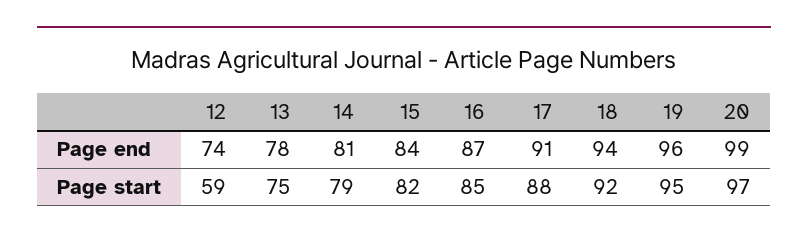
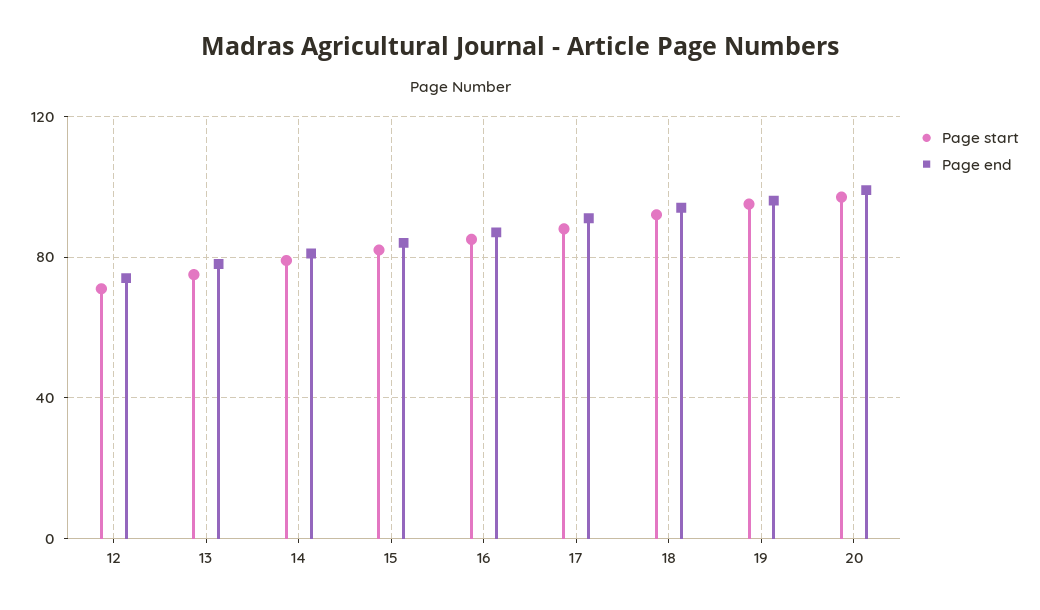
Page start, 12: 59 -> 70

